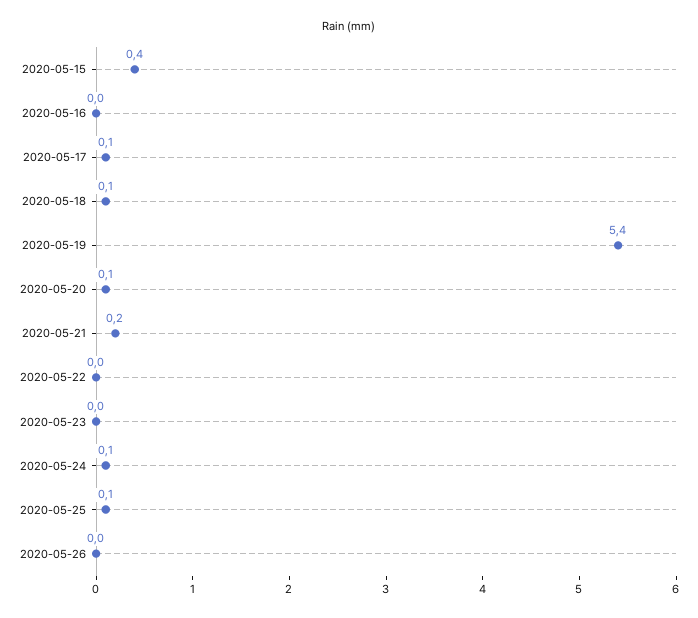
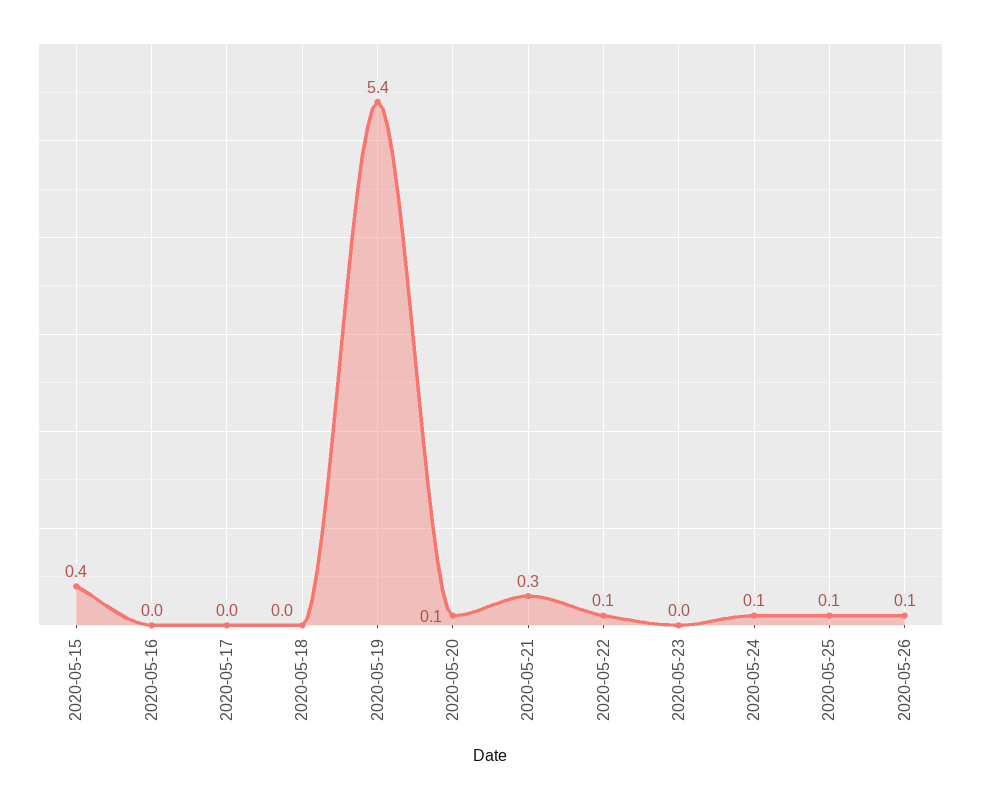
2020-05-17: 0.1 -> 0
2020-05-18: 0.1 -> 0
2020-05-21: 0.2 -> 0.3
2020-05-22: 0 -> 0.1
2020-05-26: 0 -> 0.1

